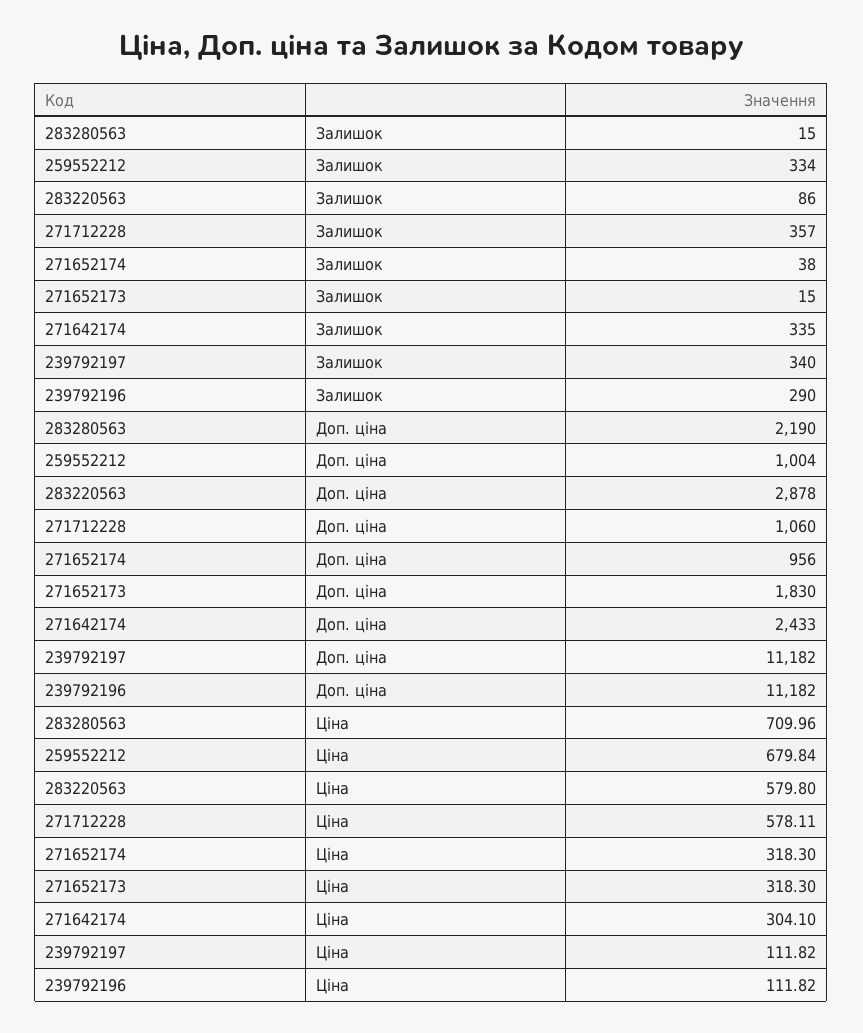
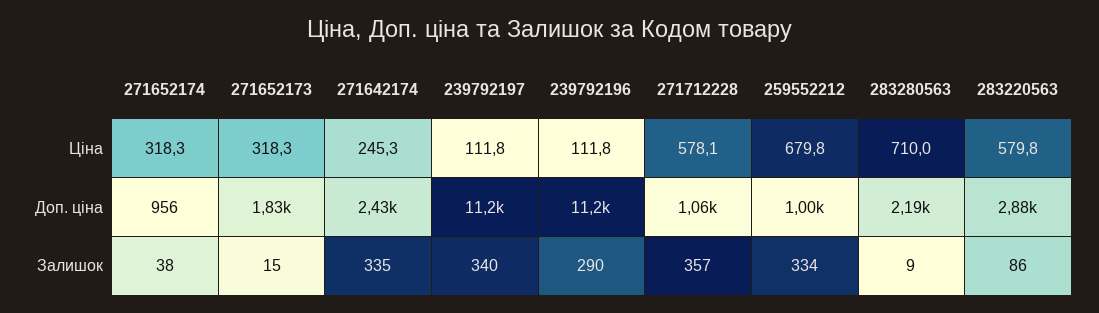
283280563, Залишок: 15 -> 9
271642174, Ціна: 304.1 -> 245.3

